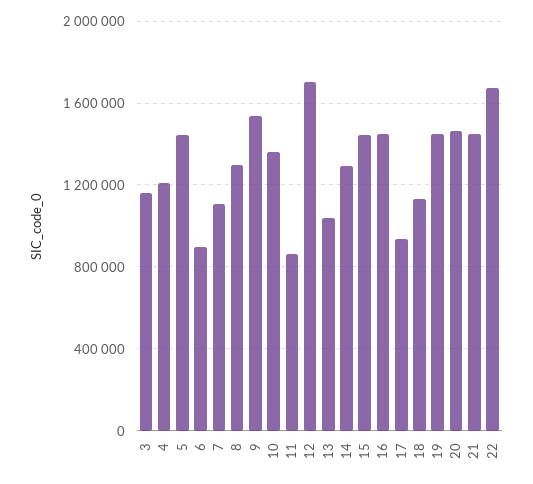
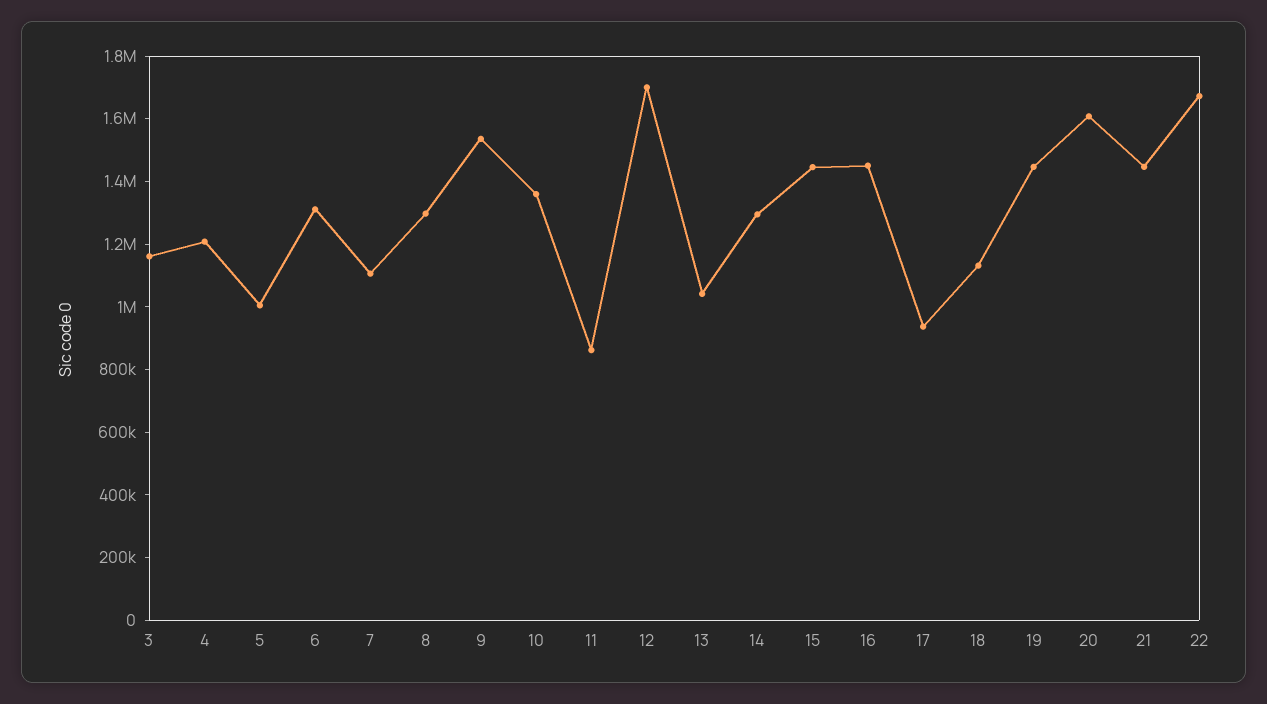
5: 1450000 -> 1000000
6: 900000 -> 1300000
20: 1450000 -> 1600000

